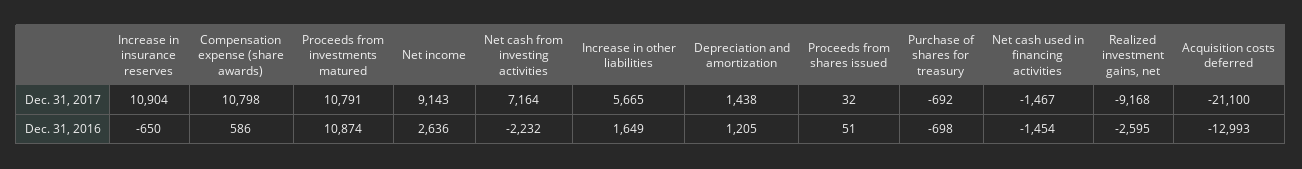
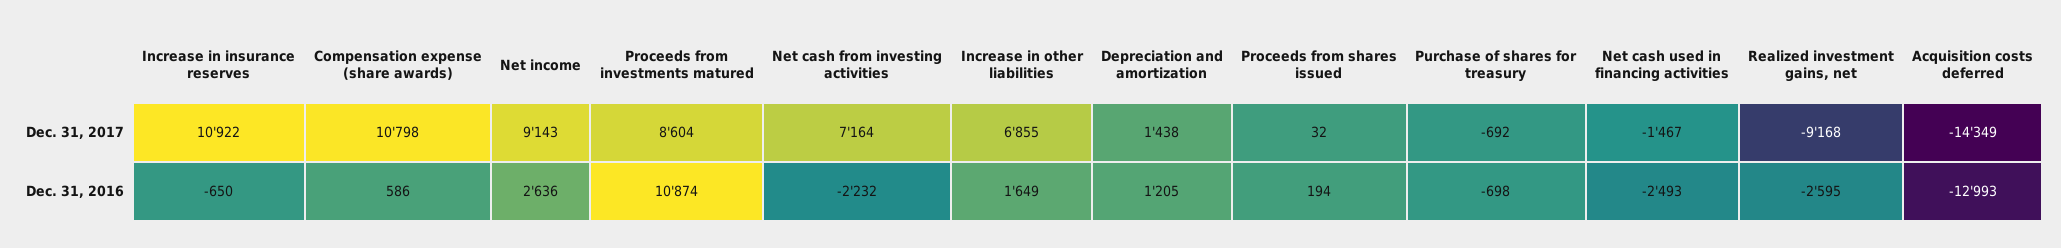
Increase in insurance reserves, Dec. 31, 2017: 10904 -> 10922
Proceeds from investments matured, Dec. 31, 2017: 10791 -> 8604
Increase in other liabilities, Dec. 31, 2017: 5665 -> 6855
Acquisition costs deferred, Dec. 31, 2017: -21100 -> -14349
Proceeds from shares issued, Dec. 31, 2016: 51 -> 194
Net cash used in financing activities, Dec. 31, 2016: -1454 -> -2493

